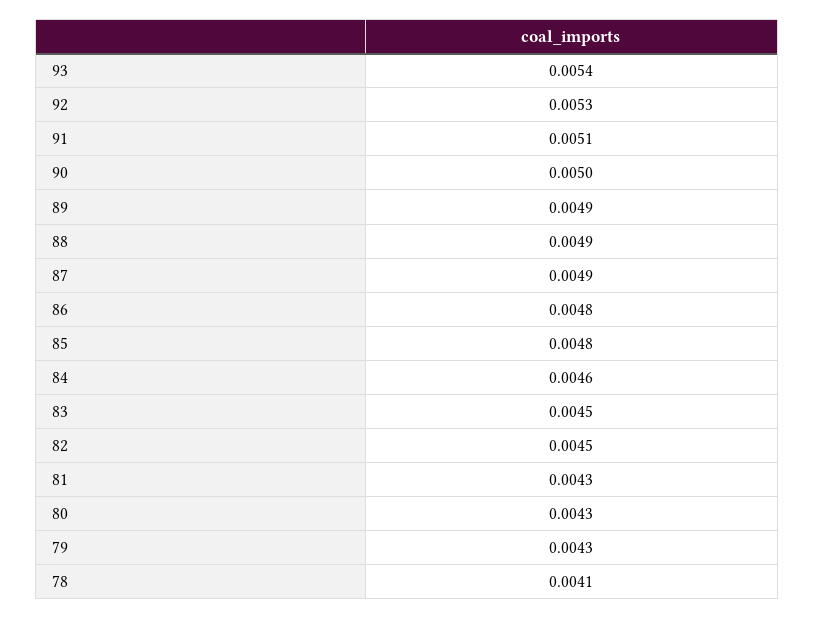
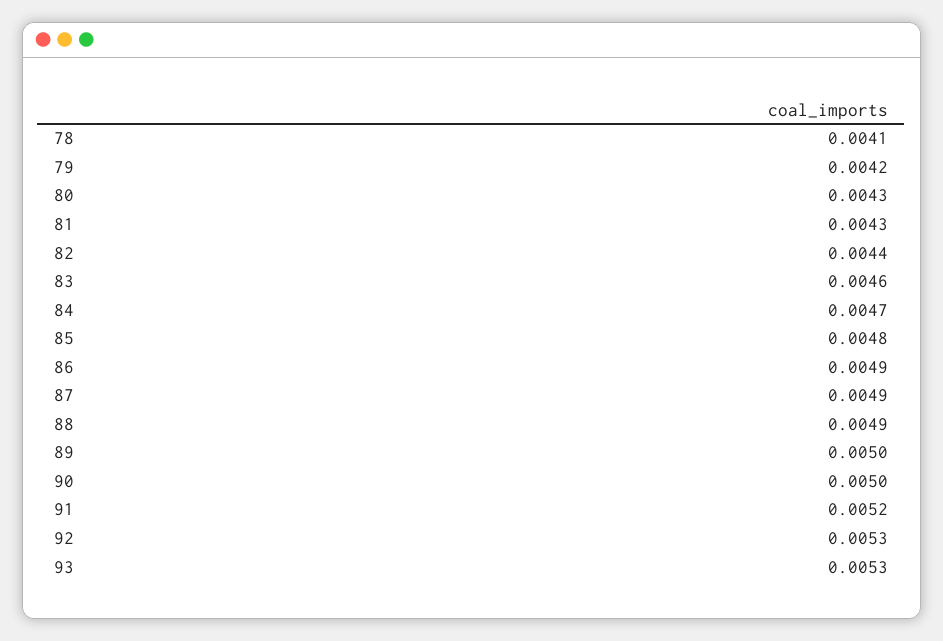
93: 0.0054 -> 0.0053
91: 0.0051 -> 0.0052
89: 0.0049 -> 0.005
86: 0.0048 -> 0.0049
84: 0.0046 -> 0.0047
83: 0.0045 -> 0.0046
82: 0.0045 -> 0.0044
79: 0.0043 -> 0.0042

